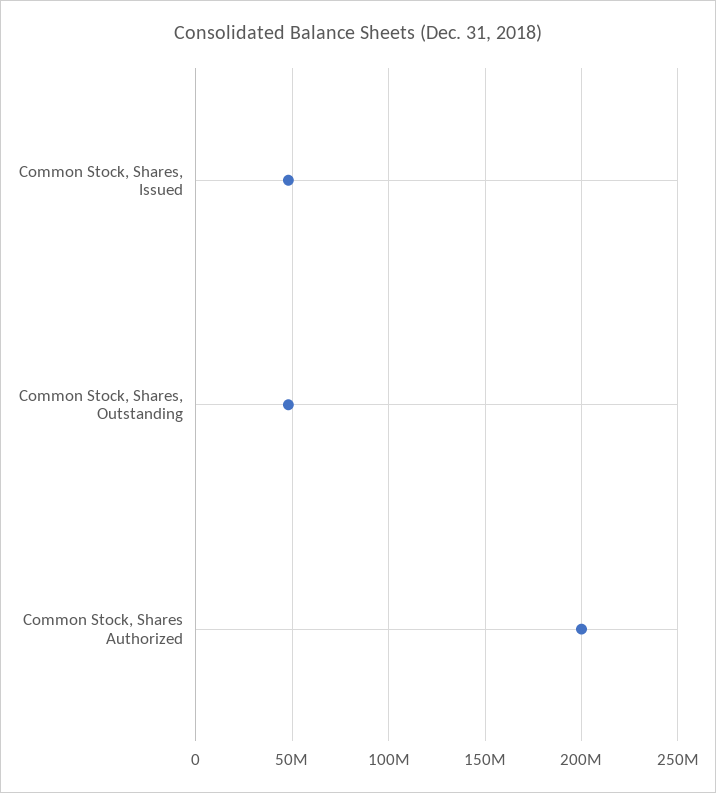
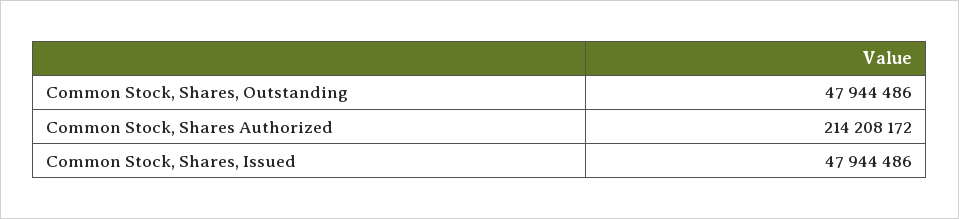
Common Stock, Shares Authorized: 200000000 -> 214208172

